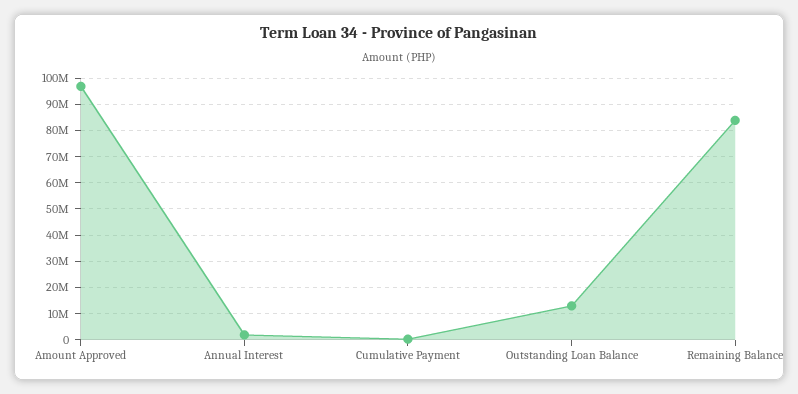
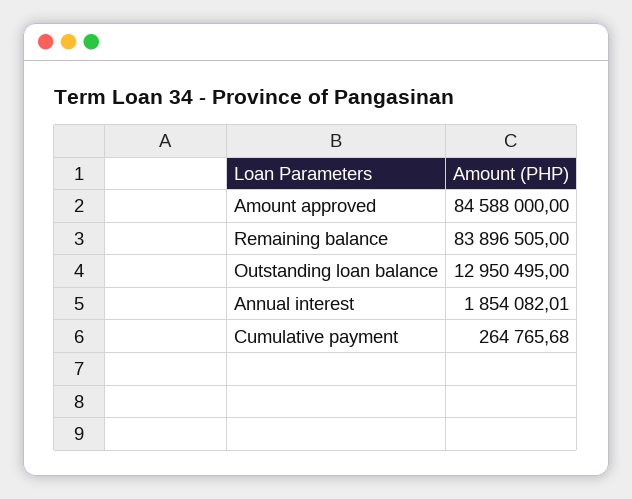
Amount Approved: 97500000 -> 84588000

